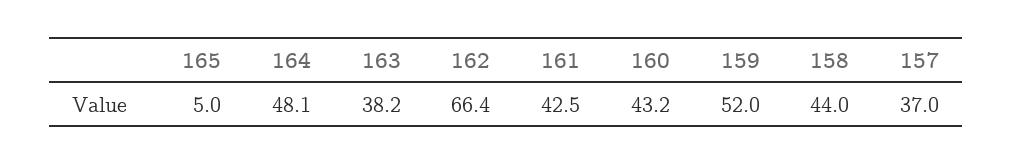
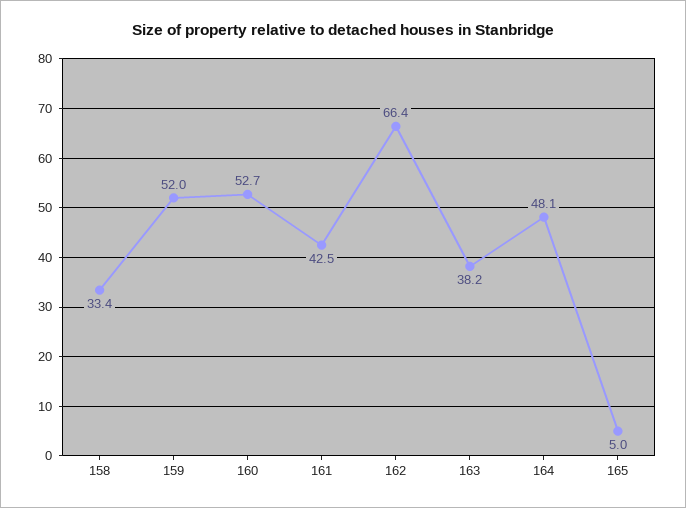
160: 43.2 -> 52.7
158: 44 -> 33.4
157: 37 -> none

